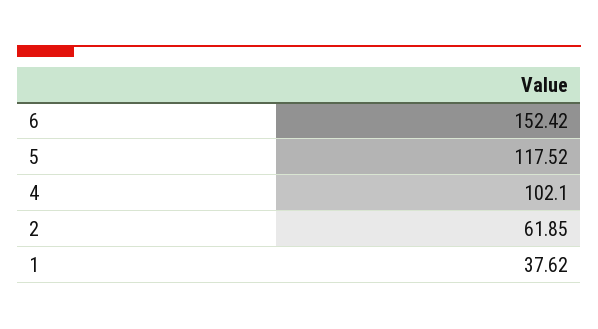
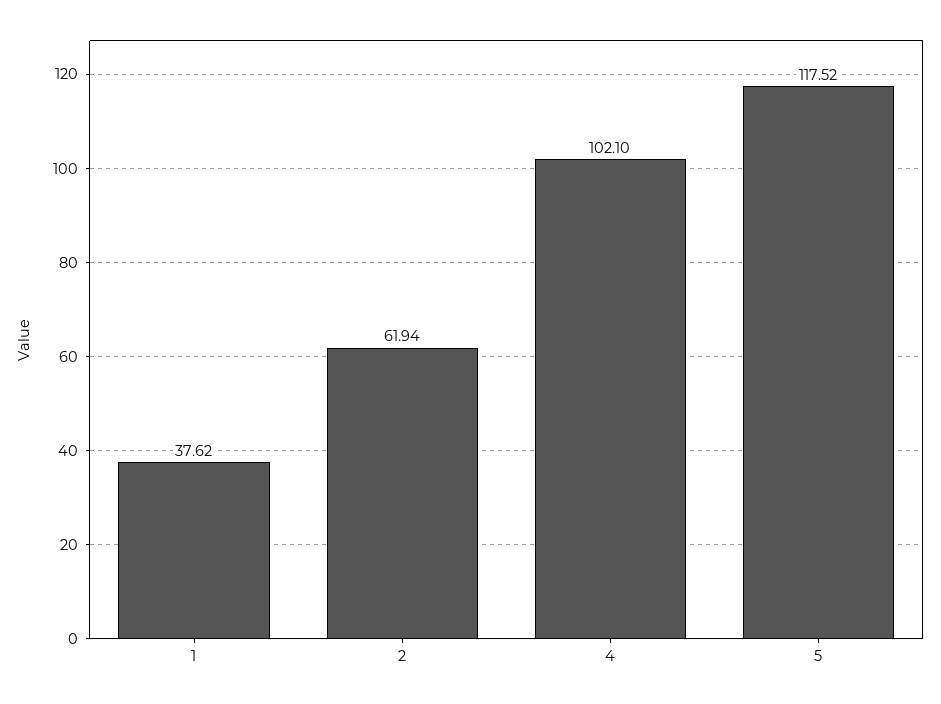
6: 152.42 -> none
2: 61.85 -> 61.94

